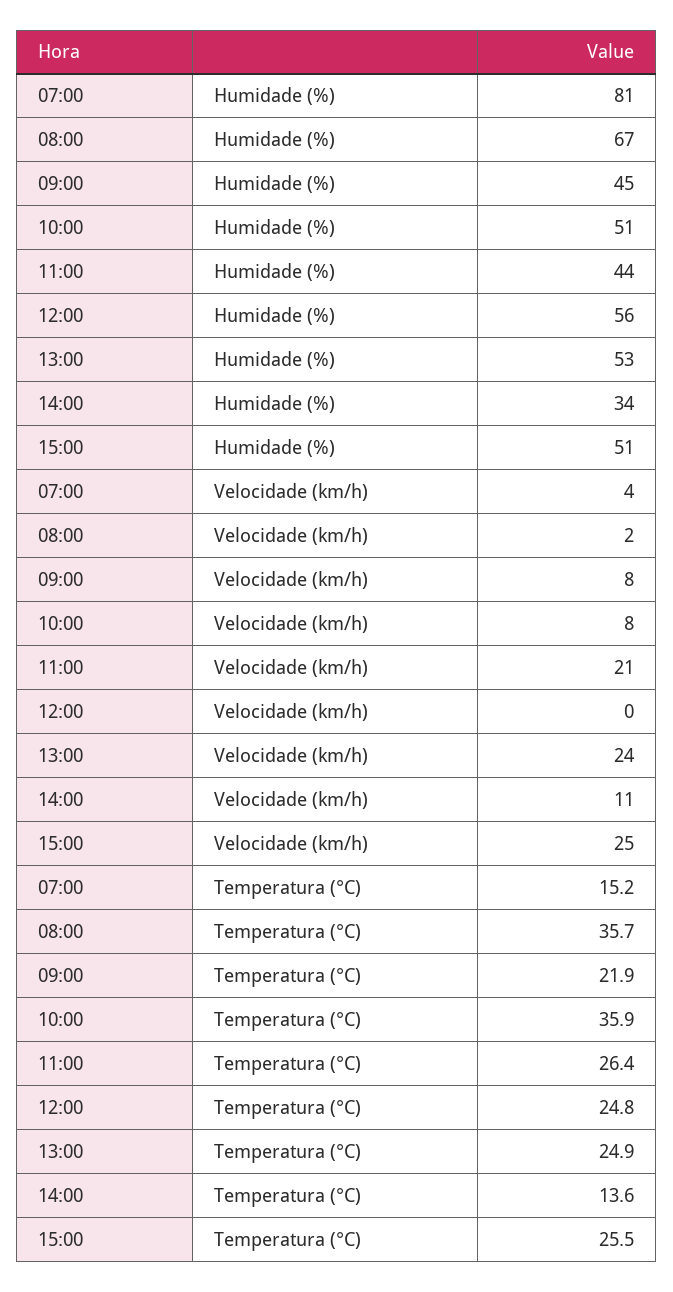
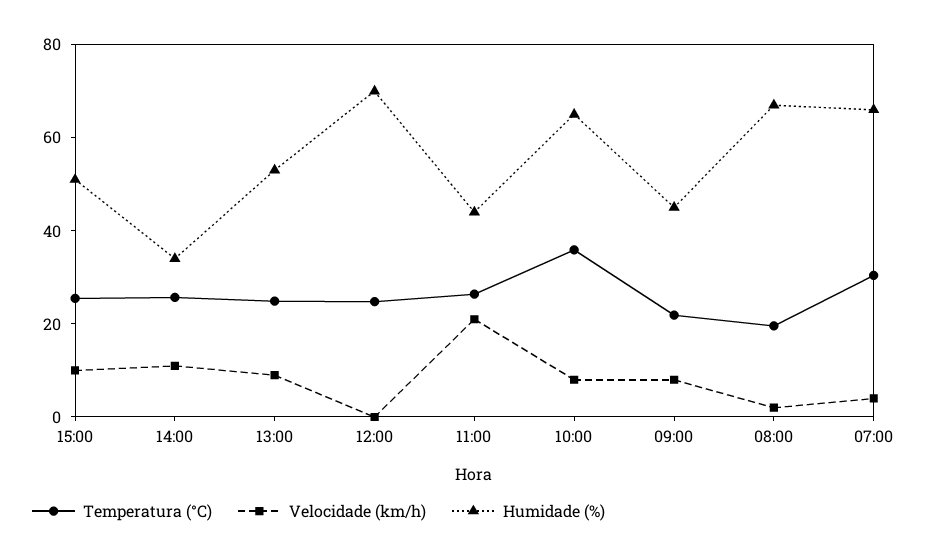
Humidade (%), 07:00: 81 -> 65
Humidade (%), 10:00: 51 -> 65
Humidade (%), 12:00: 56 -> 70
Velocidade (km/h), 13:00: 24 -> 10
Velocidade (km/h), 15:00: 25 -> 10
Temperatura (°C), 07:00: 15.2 -> 30
Temperatura (°C), 08:00: 35.7 -> 20
Temperatura (°C), 14:00: 13.6 -> 25

